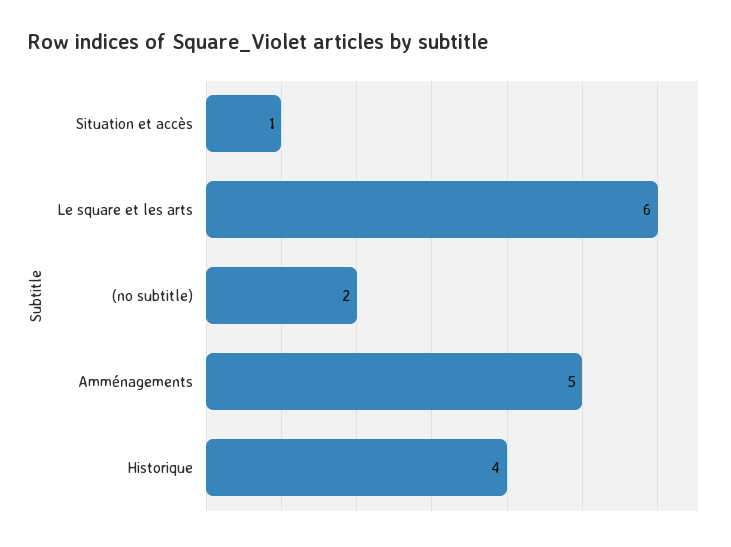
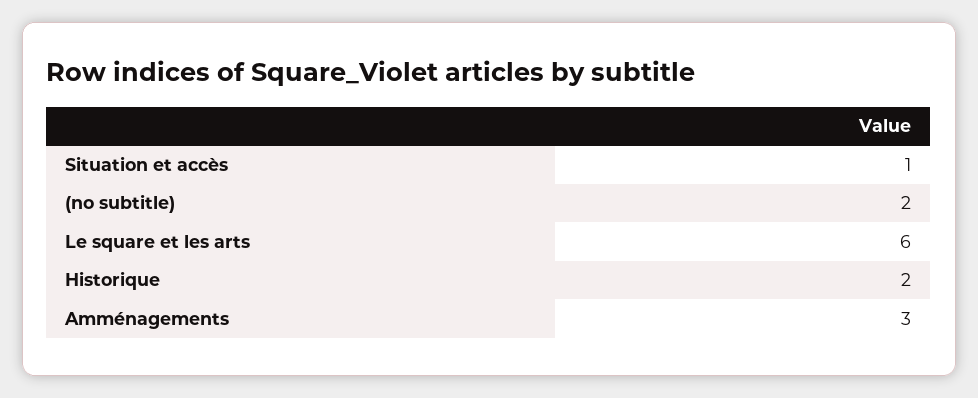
Amménagements: 5 -> 3
Historique: 4 -> 2

